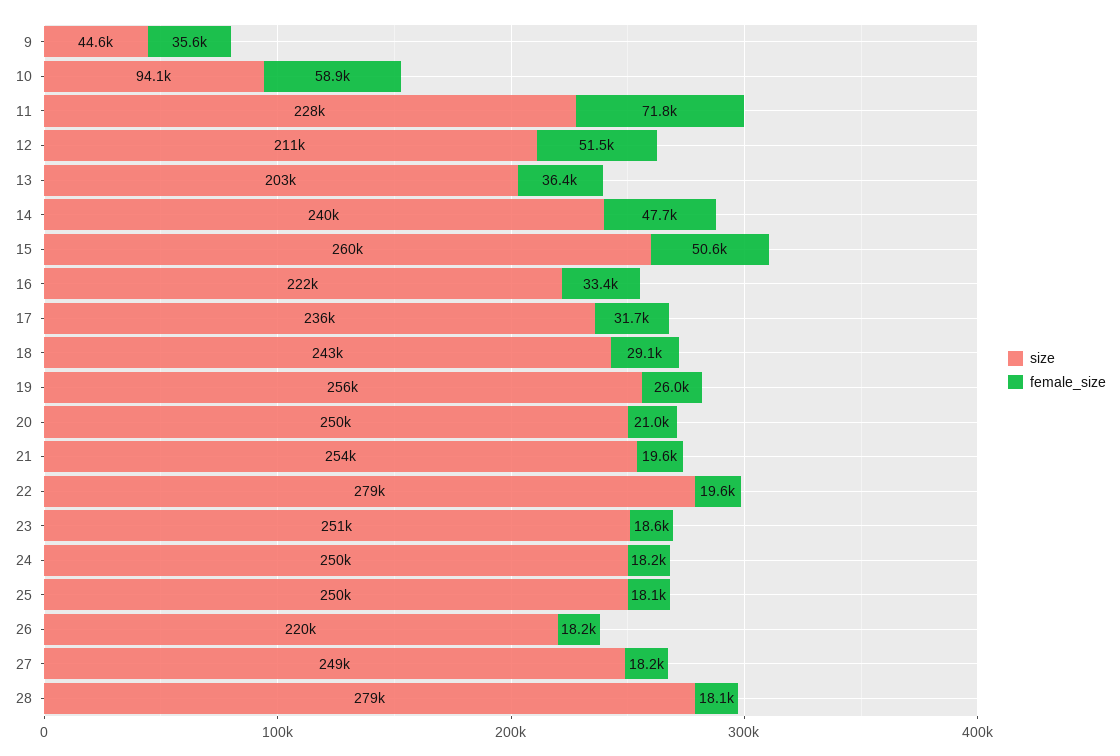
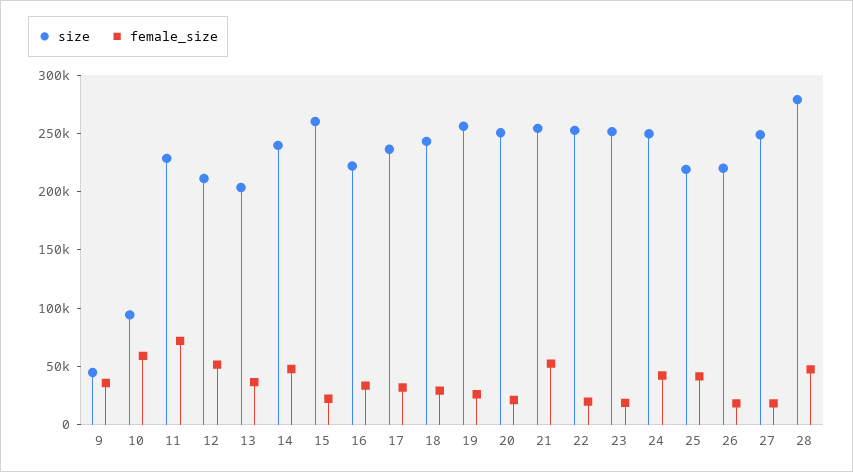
female_size, 15: 50600 -> 20000
female_size, 21: 19600 -> 50000
size, 22: 279000 -> 250000
female_size, 24: 18200 -> 40000
size, 25: 250000 -> 220000
female_size, 25: 18100 -> 40000
female_size, 28: 18100 -> 50000

